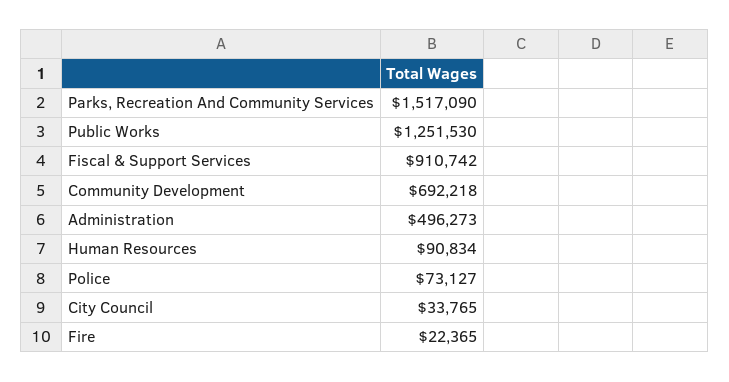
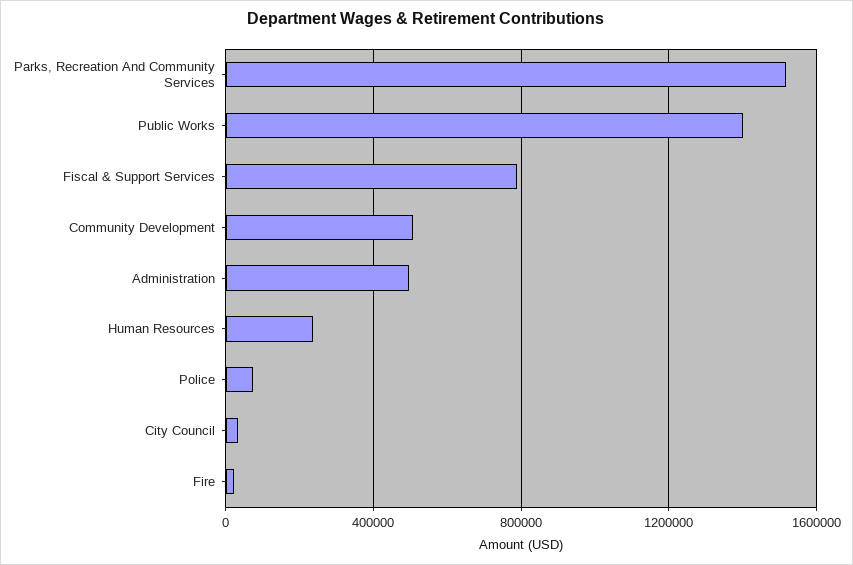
Public Works: 1251530 -> 1400000
Fiscal & Support Services: 910742 -> 800000
Community Development: 692218 -> 500000
Human Resources: 90834 -> 250000

